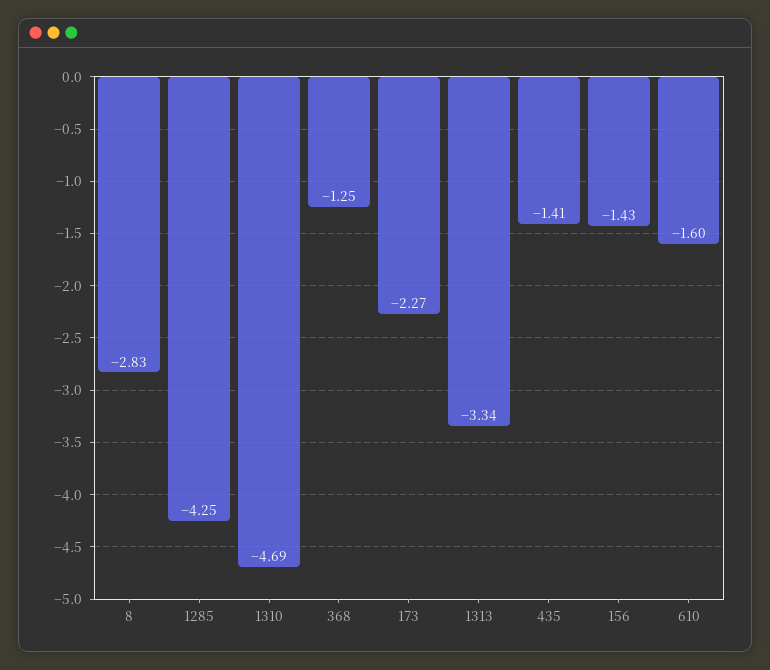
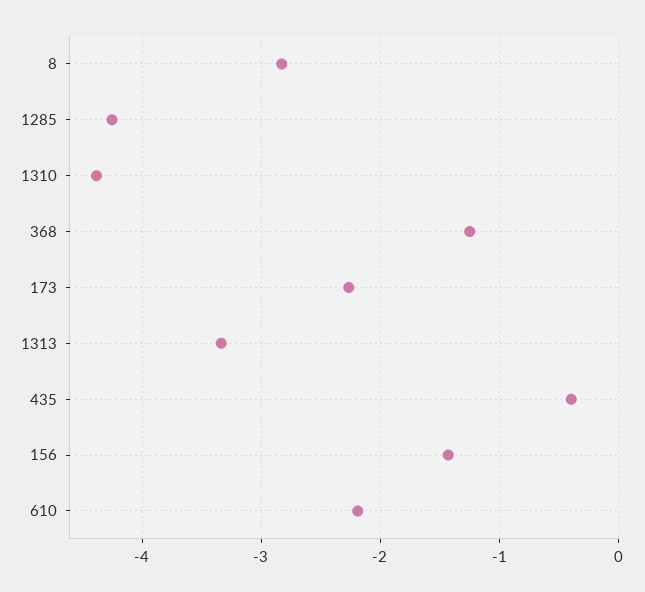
1310: -4.69 -> -4.4
435: -1.41 -> -0.4
610: -1.6 -> -2.2

